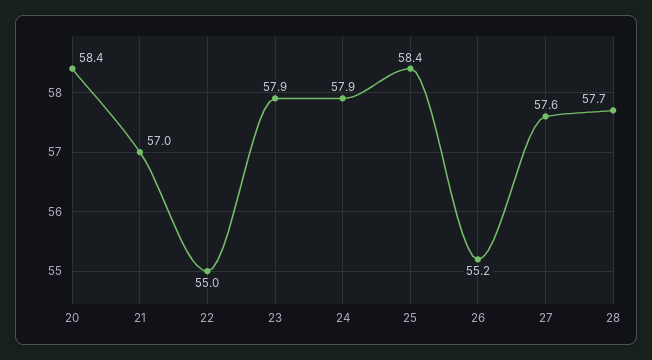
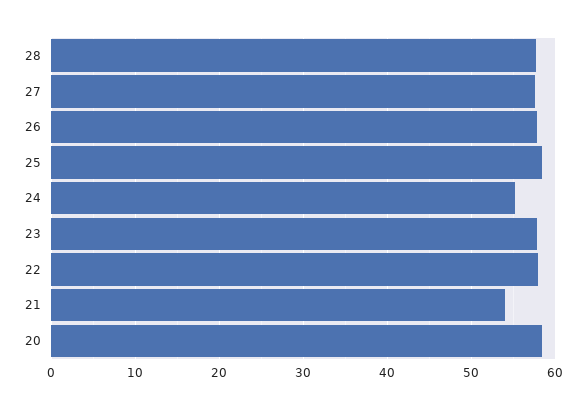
21: 57 -> 54
22: 55 -> 58
24: 57.9 -> 55
26: 55.2 -> 58

